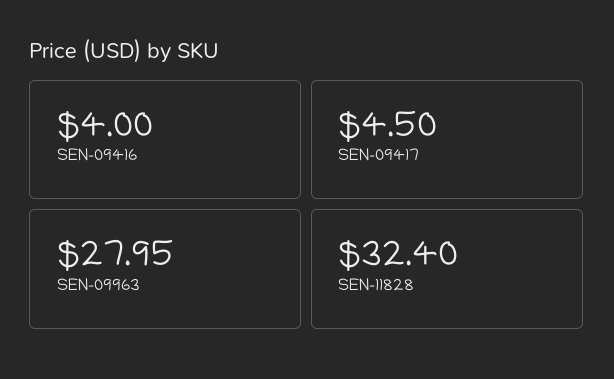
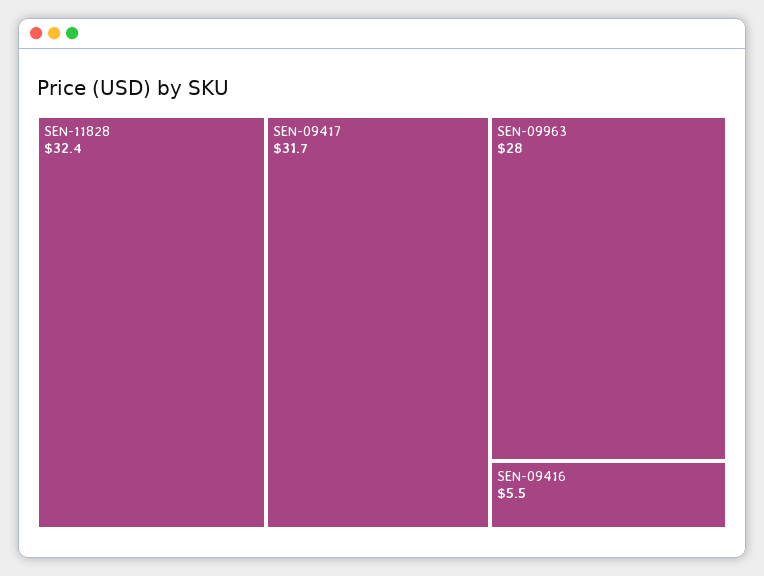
SEN-09416: 4 -> 5.5
SEN-09417: 4.5 -> 31.7

